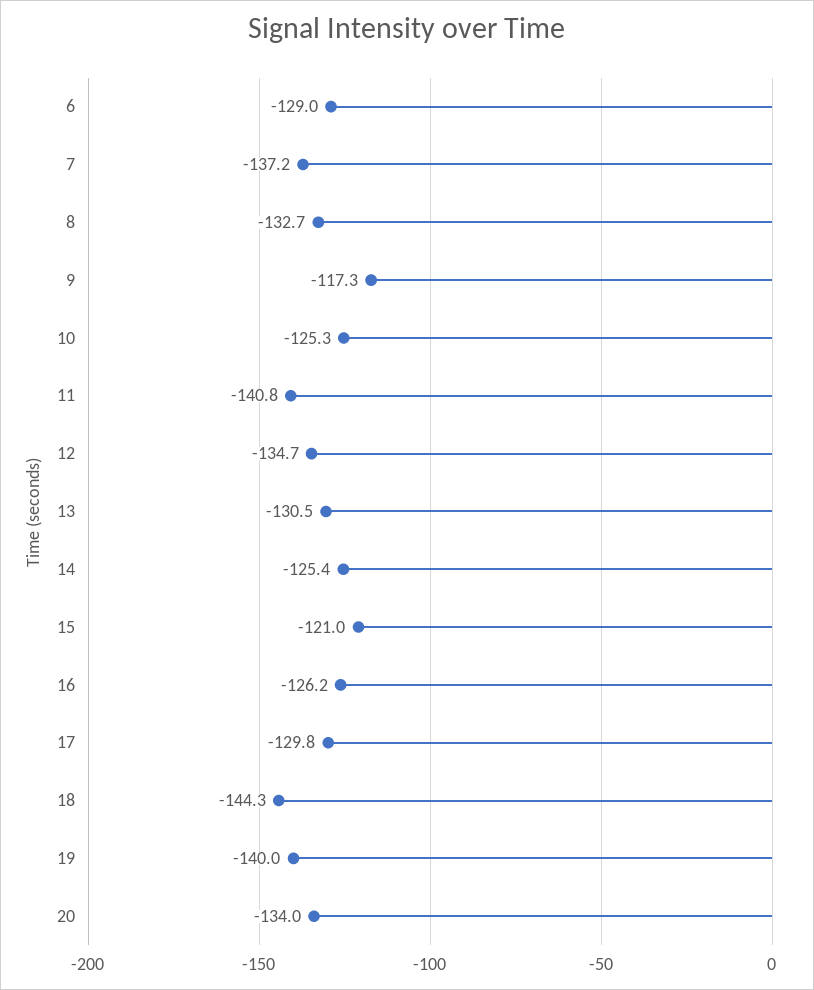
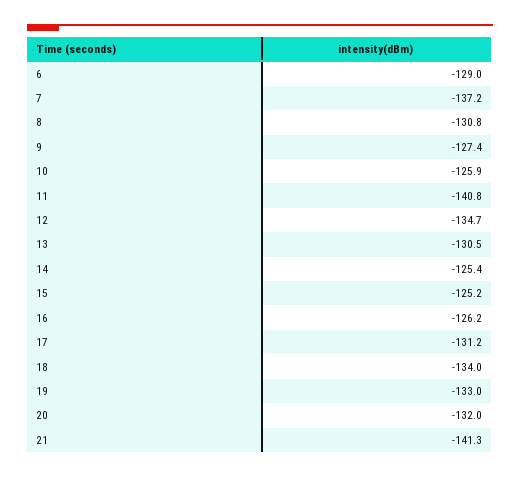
8: -132.7 -> -130.8
9: -117.3 -> -127.4
10: -125.3 -> -125.9
15: -121 -> -125.2
17: -129.8 -> -131.2
18: -144.3 -> -134
19: -140 -> -133
20: -134 -> -132
21: none -> -141.3

